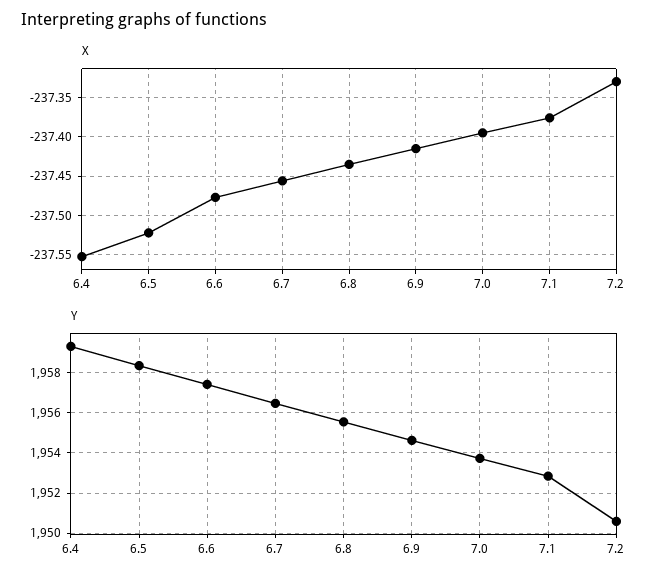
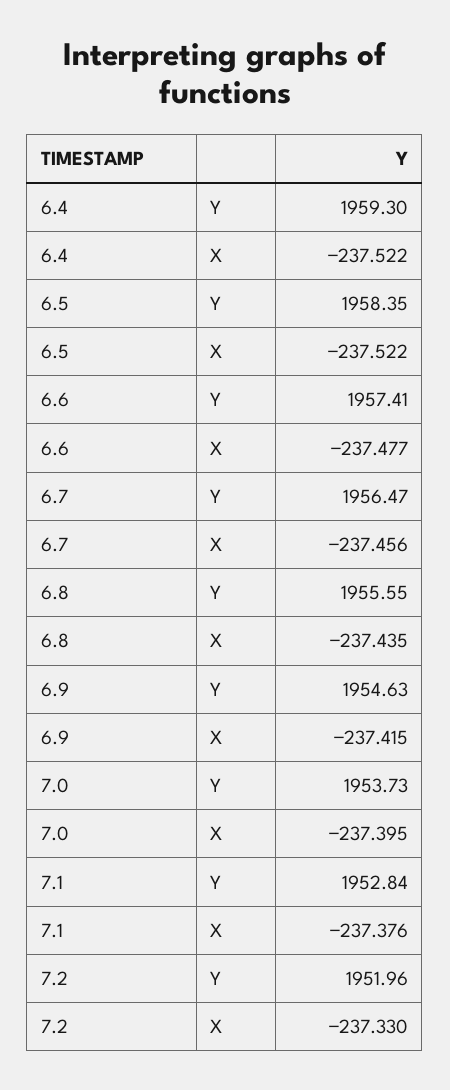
X, 6.4: -237.55 -> -237.522
Y, 7.2: 1950.5 -> 1951.96

